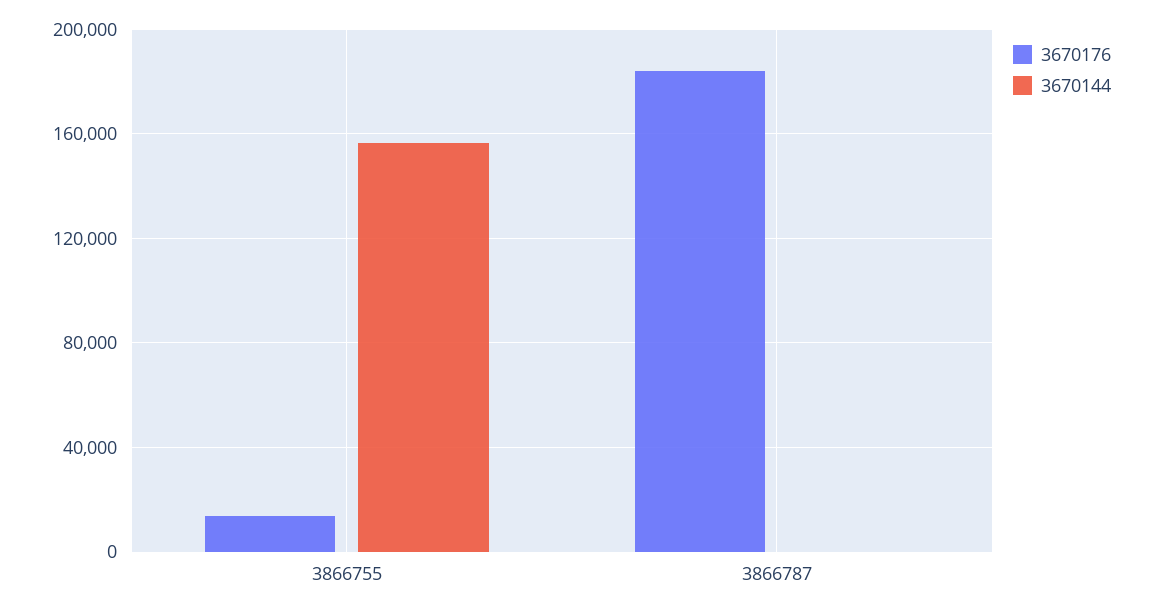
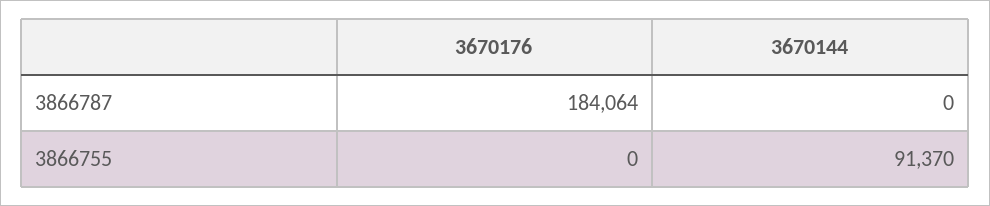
3670176, 3866755: 15000 -> 0
3670144, 3866755: 155000 -> 91370

